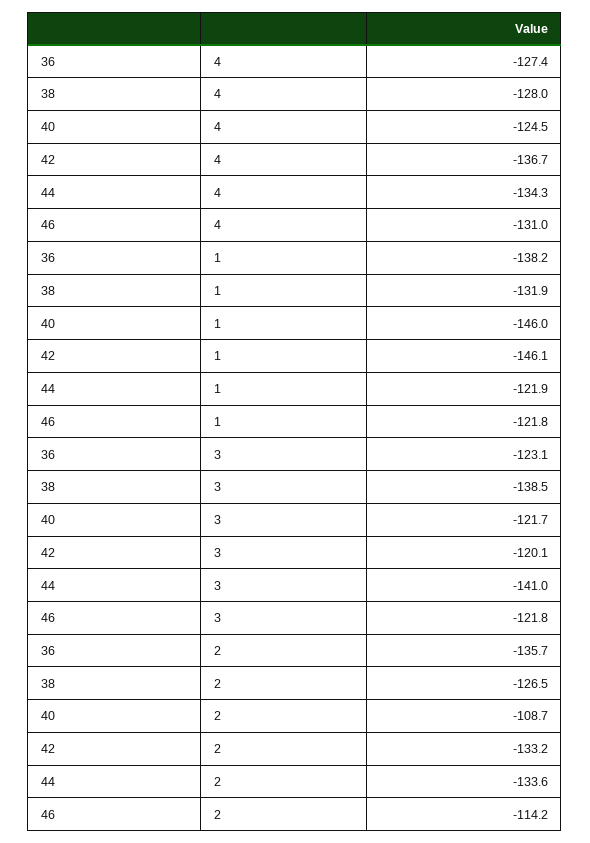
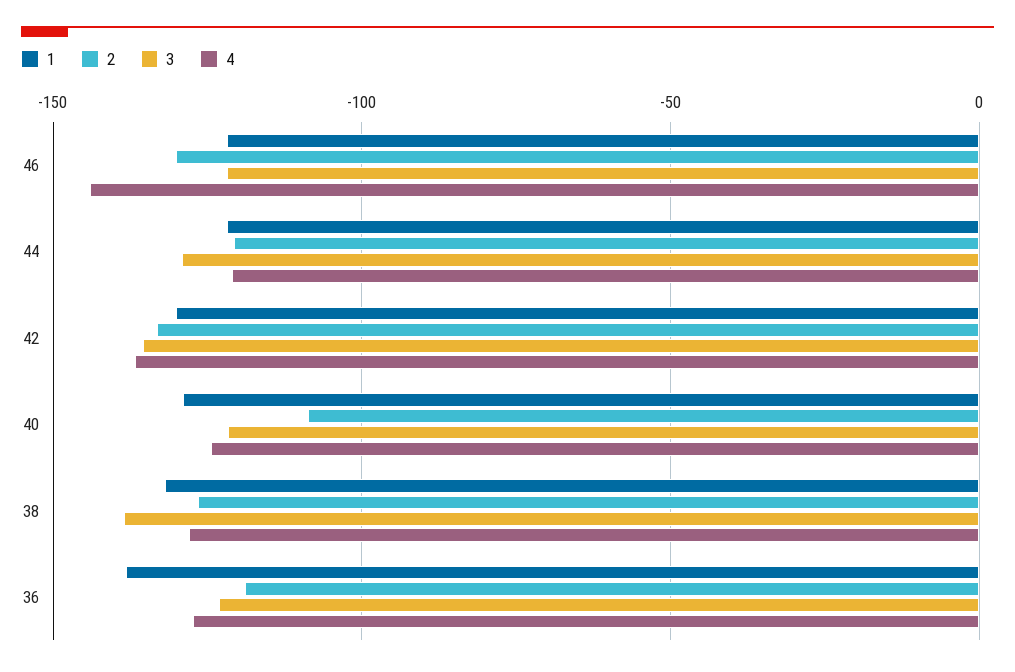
4, 44: -134.3 -> -120
4, 46: -131 -> -145
1, 40: -146 -> -130
1, 42: -146.1 -> -130
3, 42: -120.1 -> -135
3, 44: -141 -> -130
2, 36: -135.7 -> -120
2, 44: -133.6 -> -120
2, 46: -114.2 -> -130

